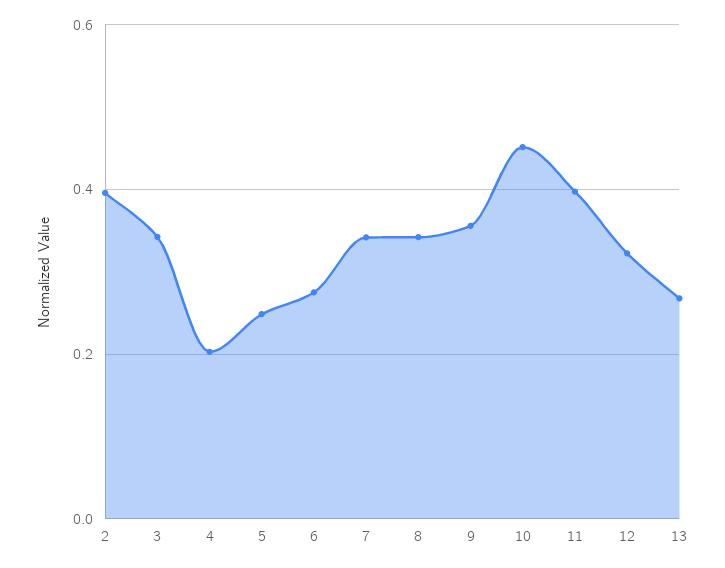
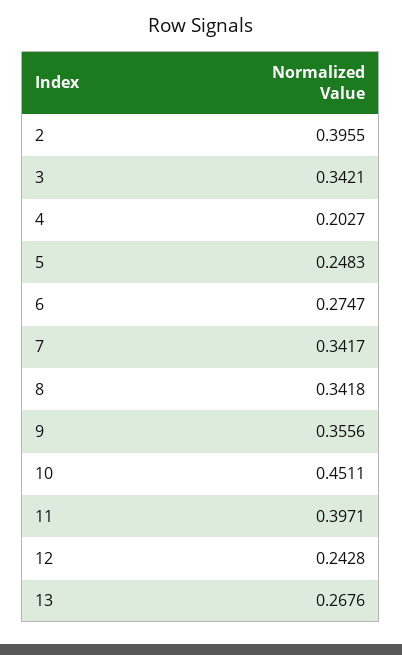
12: 0.32 -> 0.2428

